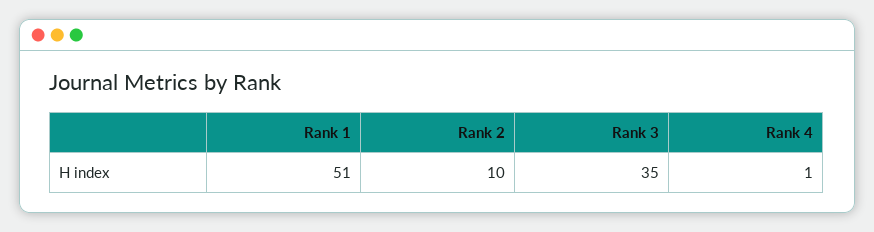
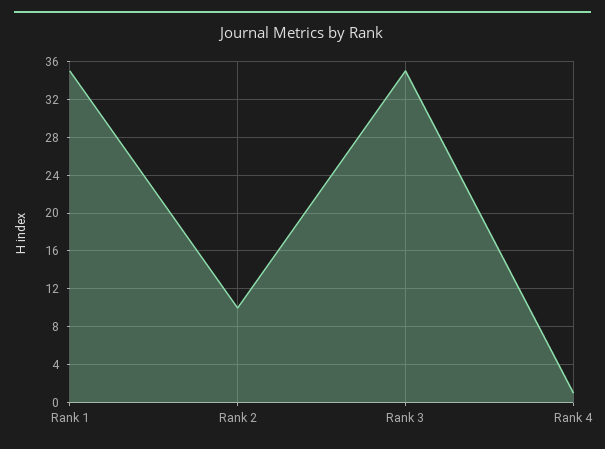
Rank 1: 51 -> 35

